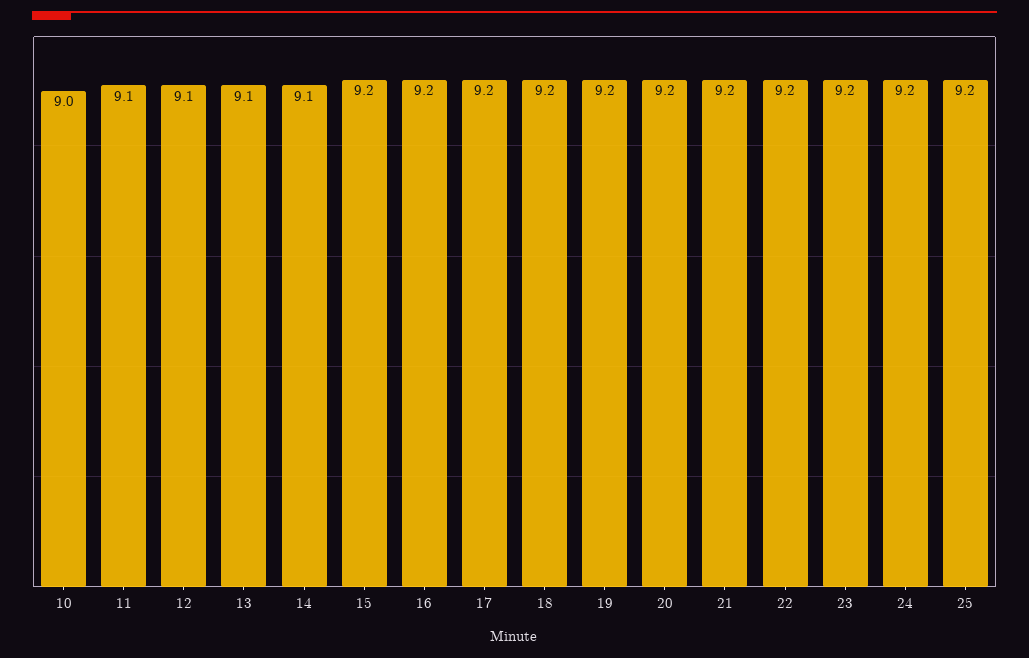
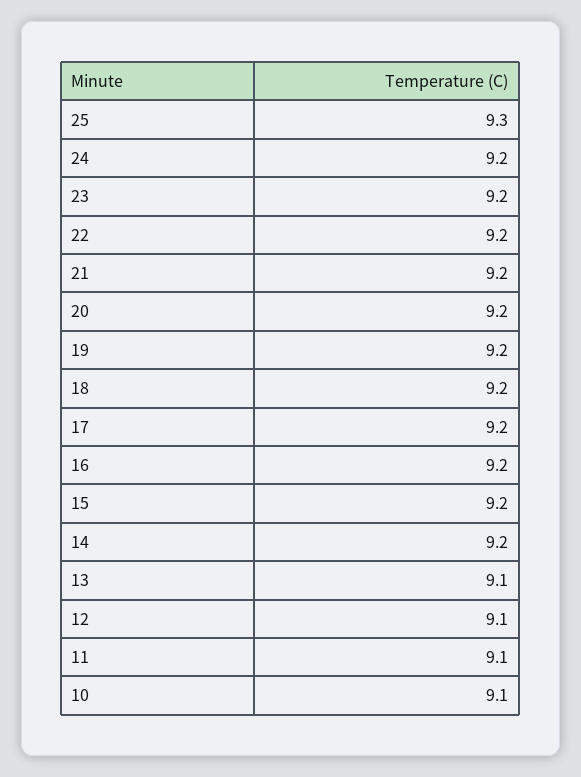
10: 9 -> 9.1
14: 9.1 -> 9.2
25: 9.2 -> 9.3

